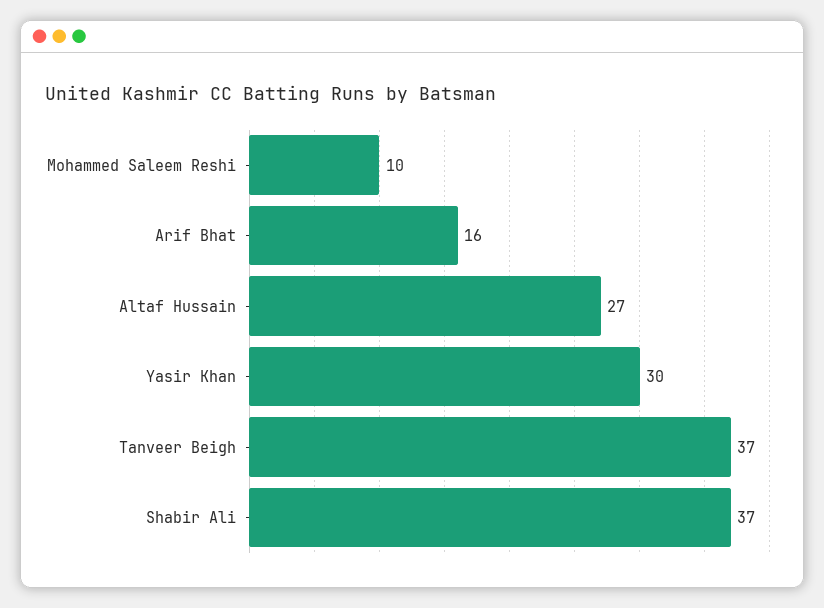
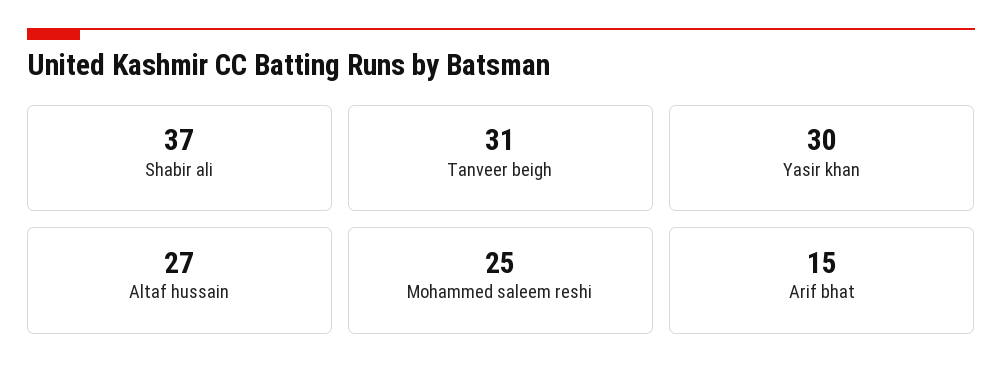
Mohammed Saleem Reshi: 10 -> 25
Arif Bhat: 16 -> 15
Tanveer Beigh: 37 -> 31

